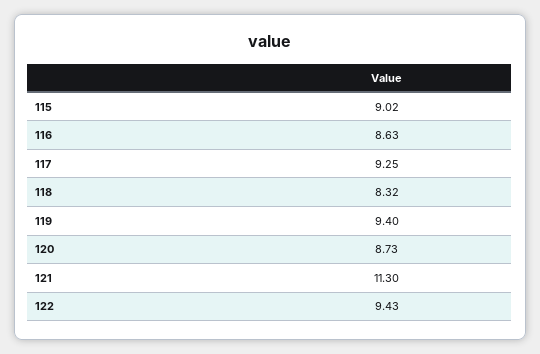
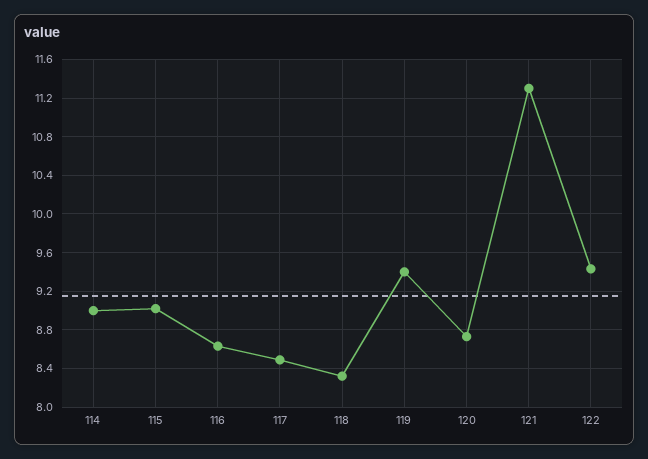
117: 9.25 -> 8.5
114: none -> 9

